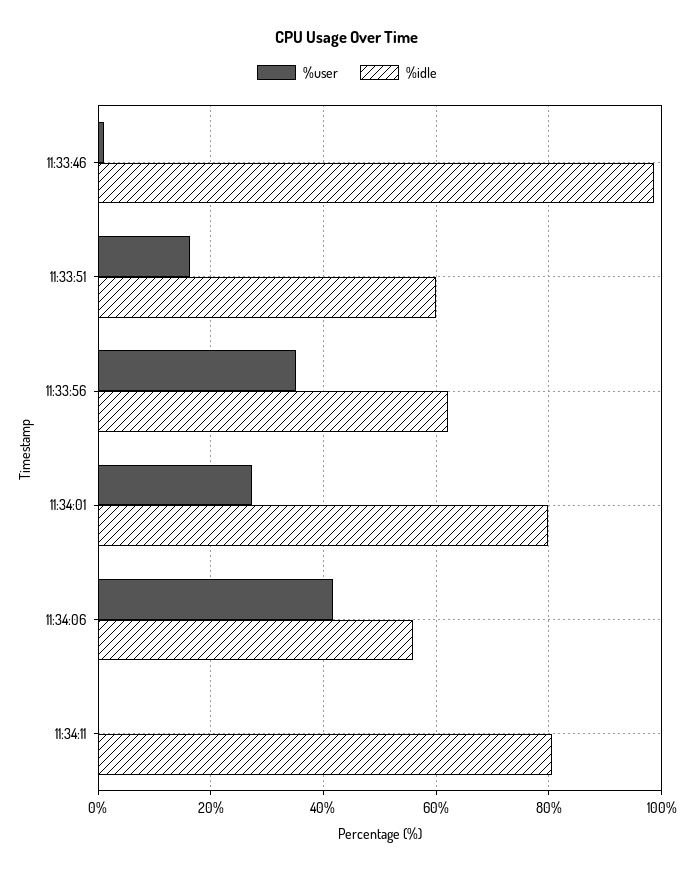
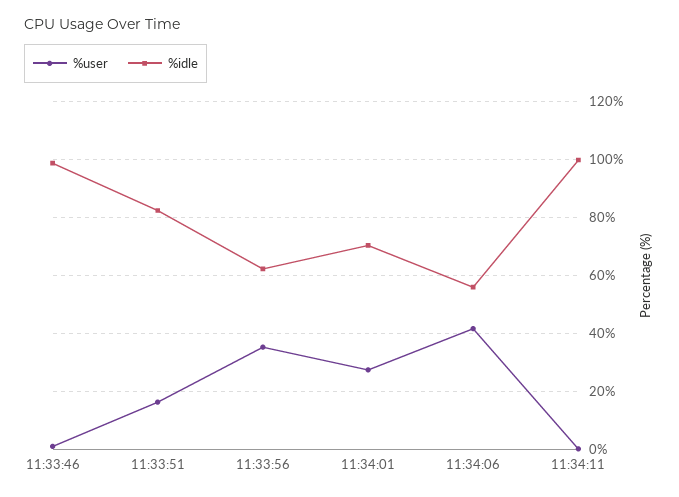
%idle, 11:33:51: 60 -> 82.5
%idle, 11:34:01: 80 -> 70
%idle, 11:34:11: 80 -> 100

